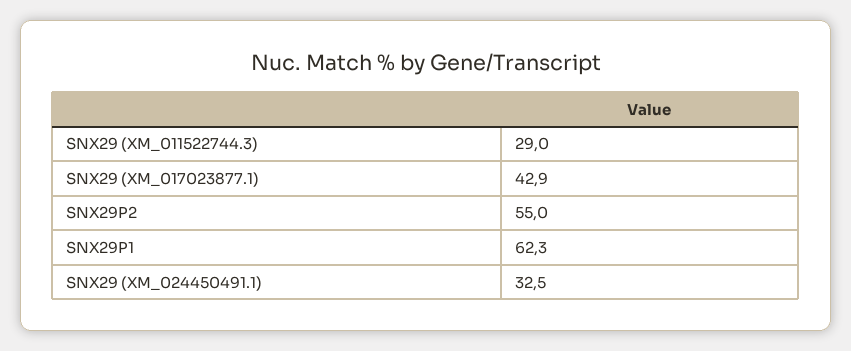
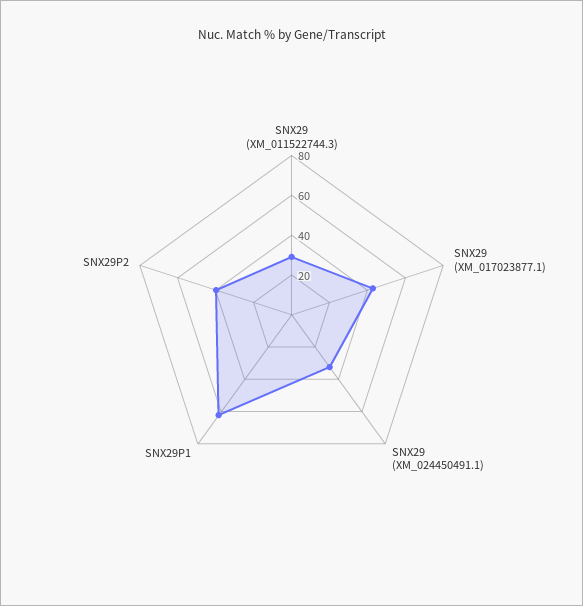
SNX29P2: 55 -> 40

